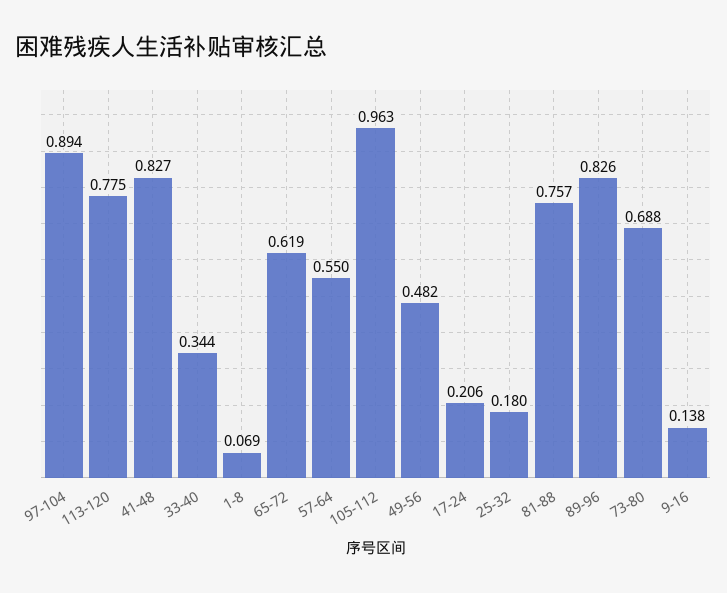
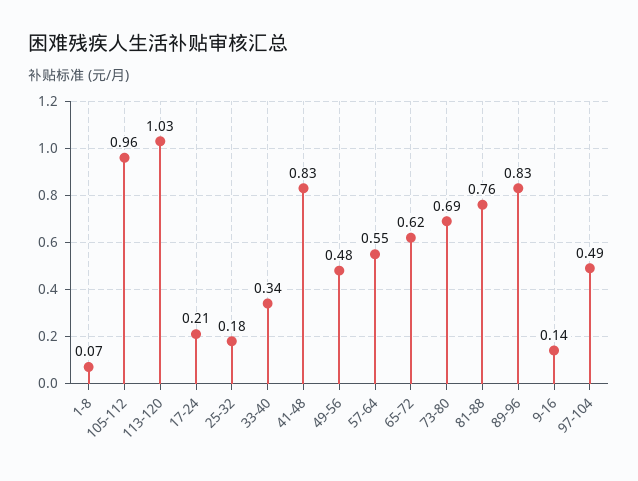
97-104: 0.894 -> 0.49
113-120: 0.775 -> 1.03

